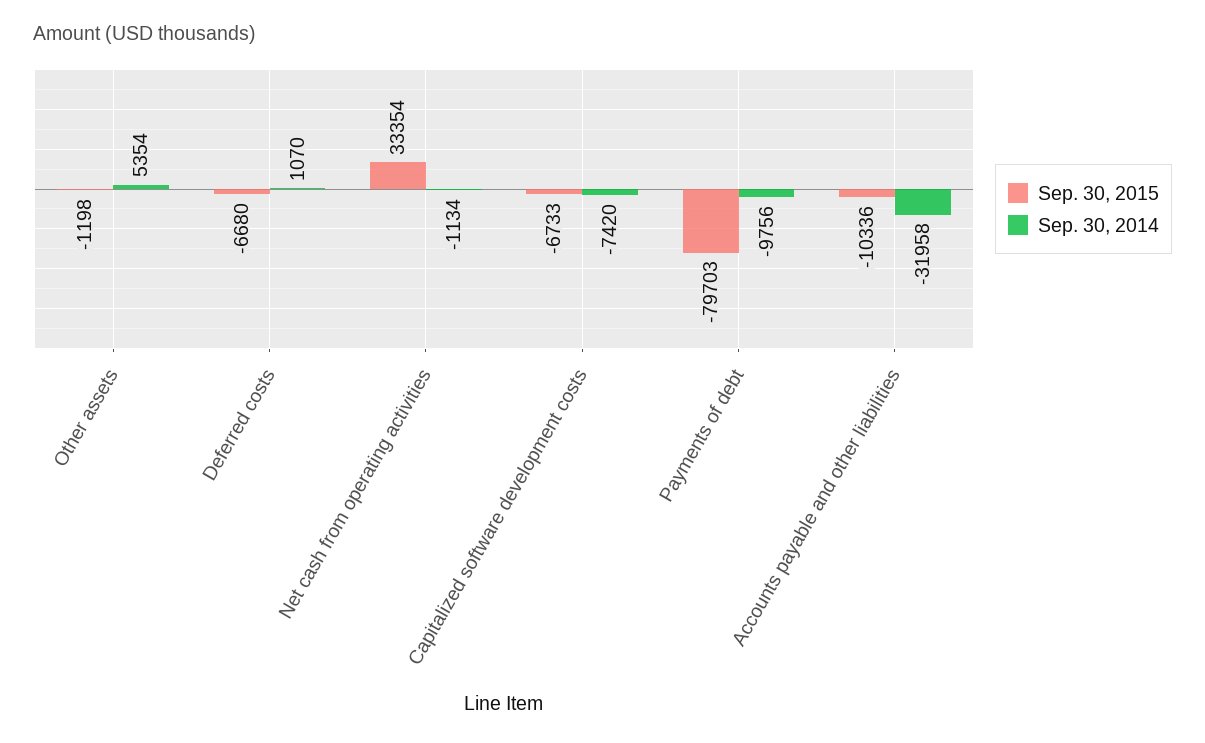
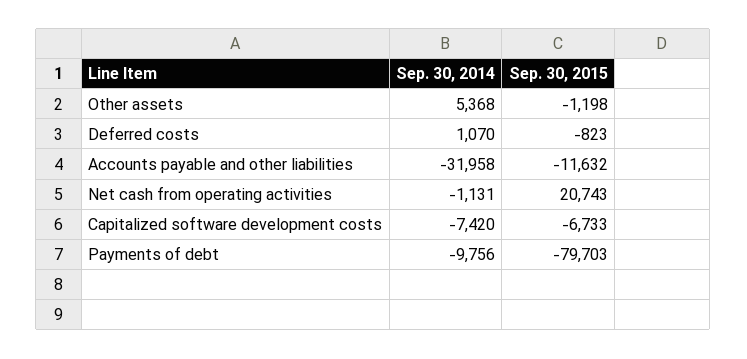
Sep. 30, 2014, Other assets: 5354 -> 5368
Sep. 30, 2015, Deferred costs: -6680 -> -823
Sep. 30, 2015, Net cash from operating activities: 33354 -> 20743
Sep. 30, 2014, Net cash from operating activities: -1134 -> -1131
Sep. 30, 2015, Accounts payable and other liabilities: -10336 -> -11632

